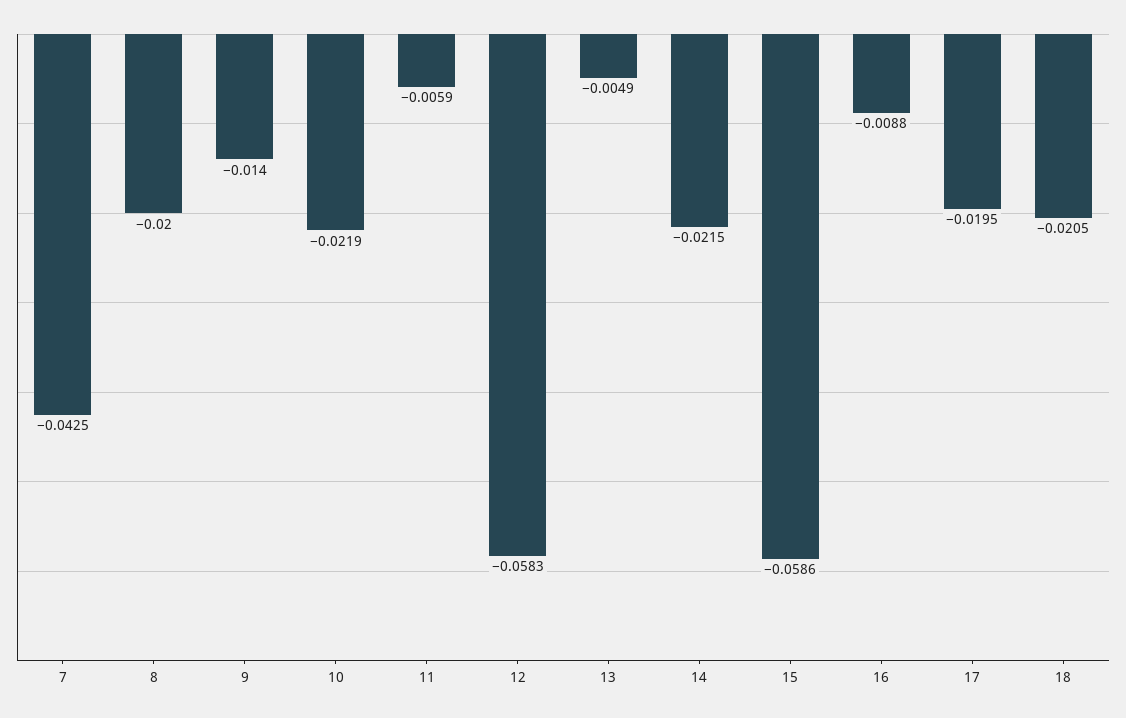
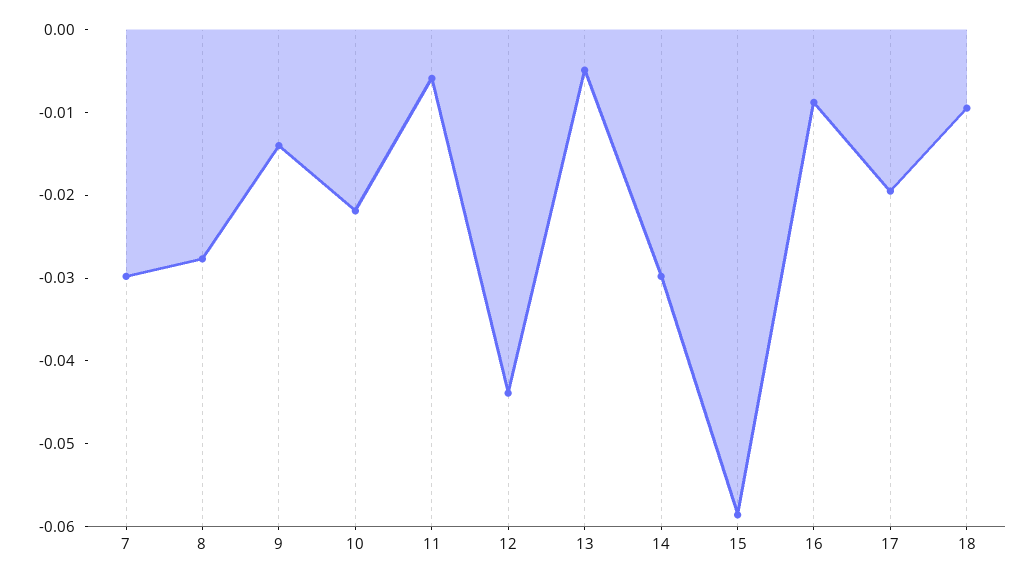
7: -0.0425 -> -0.03
8: -0.02 -> -0.028
12: -0.0583 -> -0.044
14: -0.0215 -> -0.03
18: -0.0205 -> -0.01

